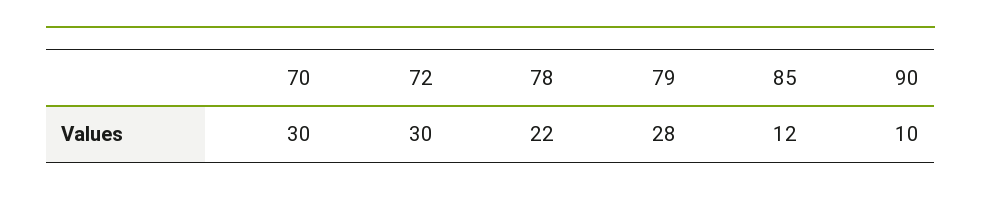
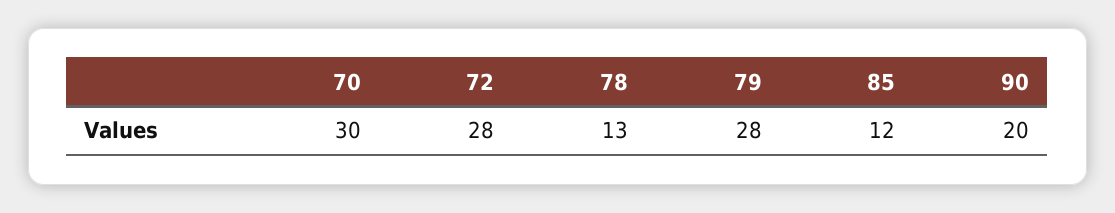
72: 30 -> 28
78: 22 -> 13
90: 10 -> 20

